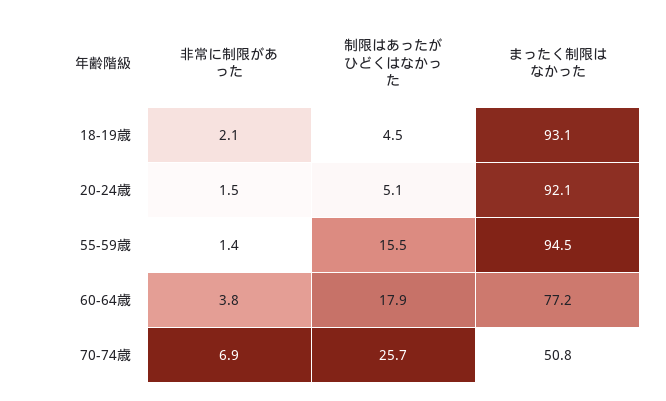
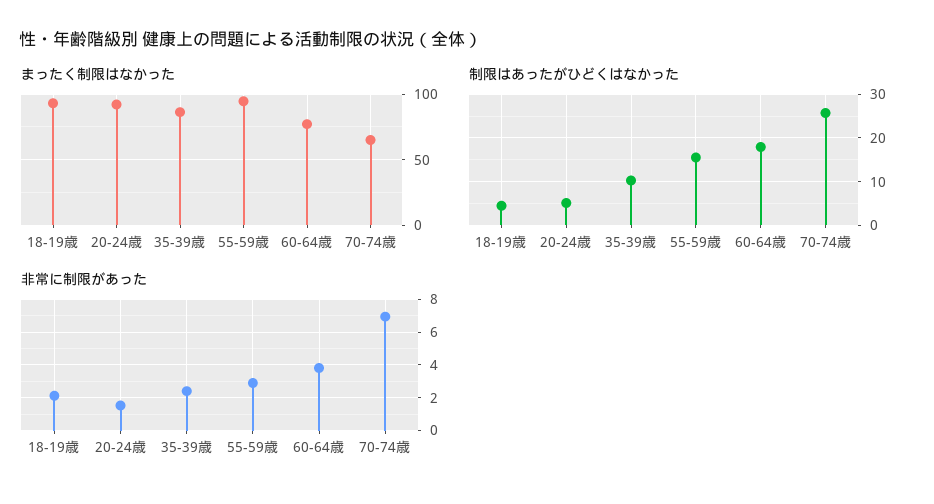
非常に制限があった, 55-59歳: 1.4 -> 3
まったく制限はなかった, 70-74歳: 50.8 -> 65
まったく制限はなかった, 35-39歳: none -> 85
制限はあったがひどくはなかった, 35-39歳: none -> 10
非常に制限があった, 35-39歳: none -> 2.5

